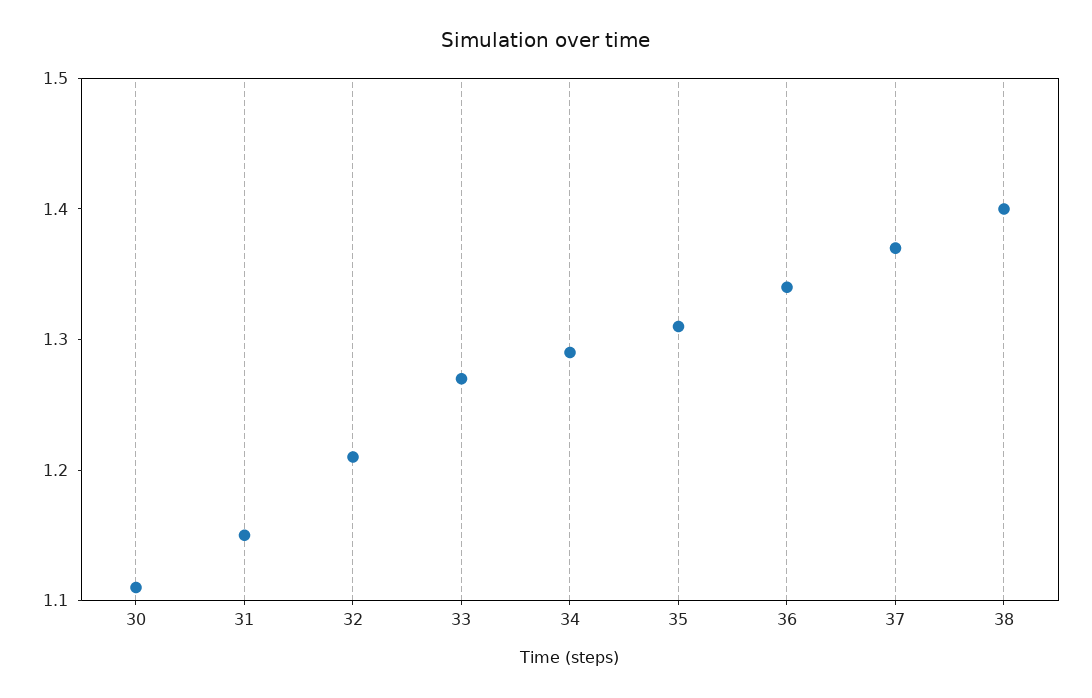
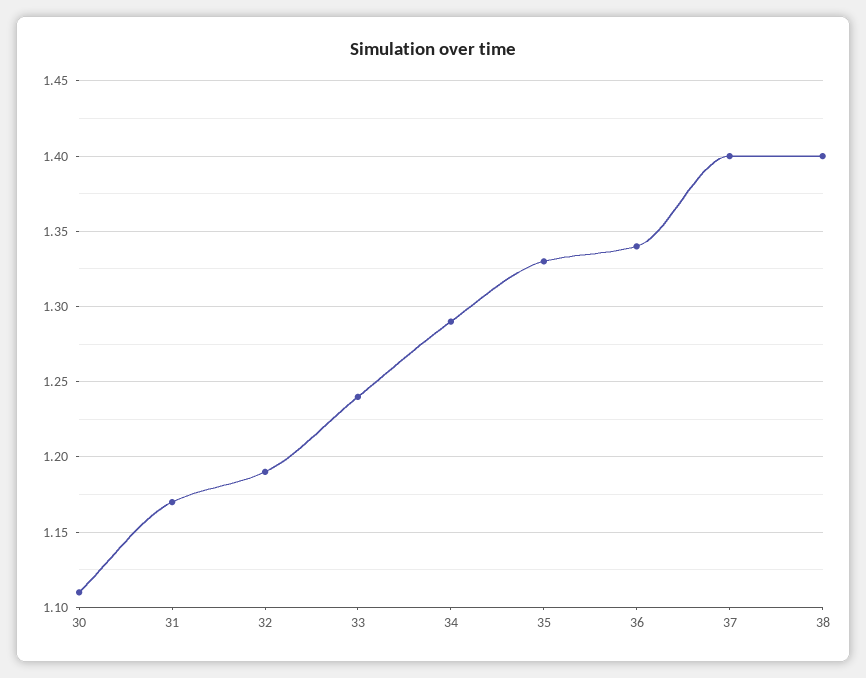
31: 1.15 -> 1.17
32: 1.21 -> 1.19
33: 1.27 -> 1.24
35: 1.31 -> 1.33
37: 1.37 -> 1.4

